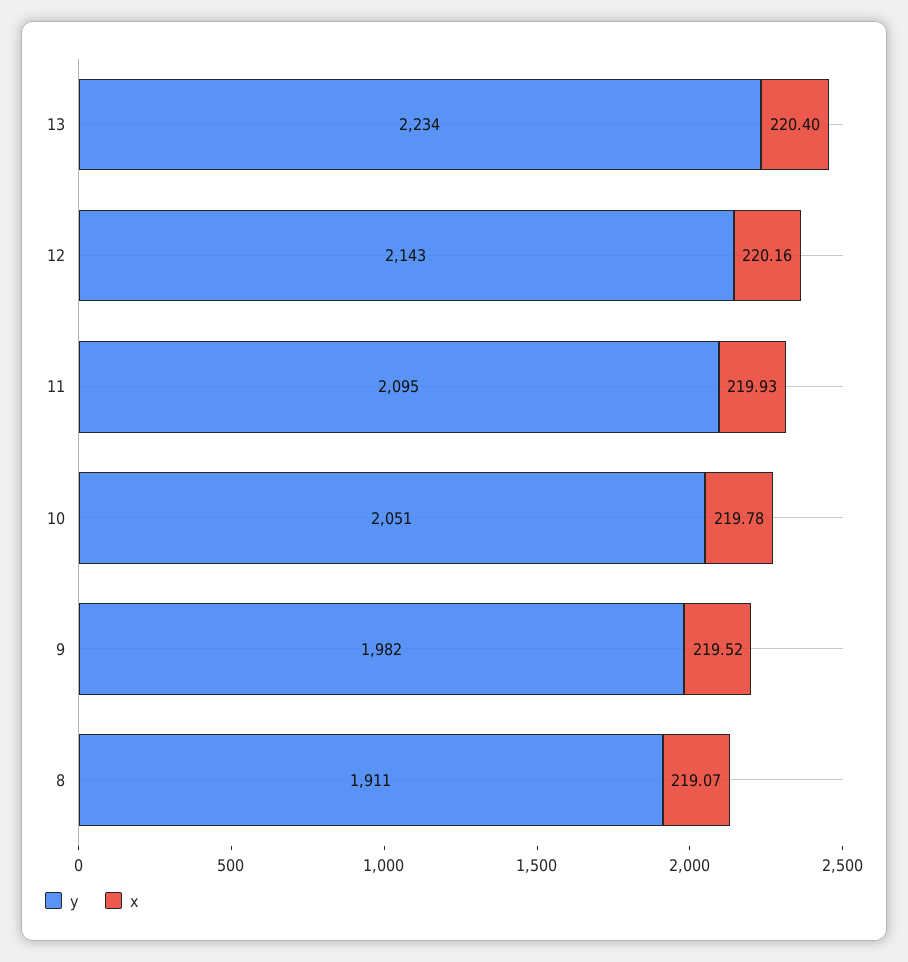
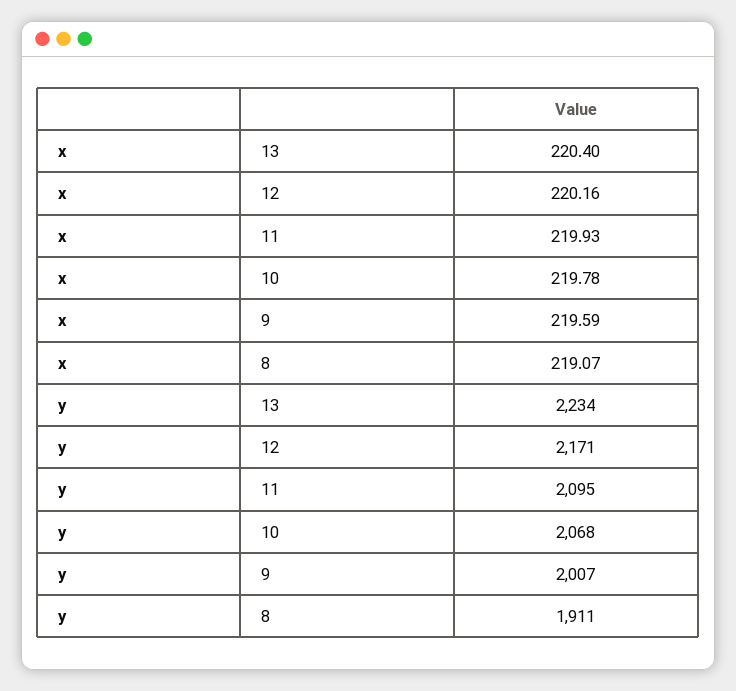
y, 12: 2143 -> 2171
y, 10: 2051 -> 2068
y, 9: 1982 -> 2007
x, 9: 219.52 -> 219.59

